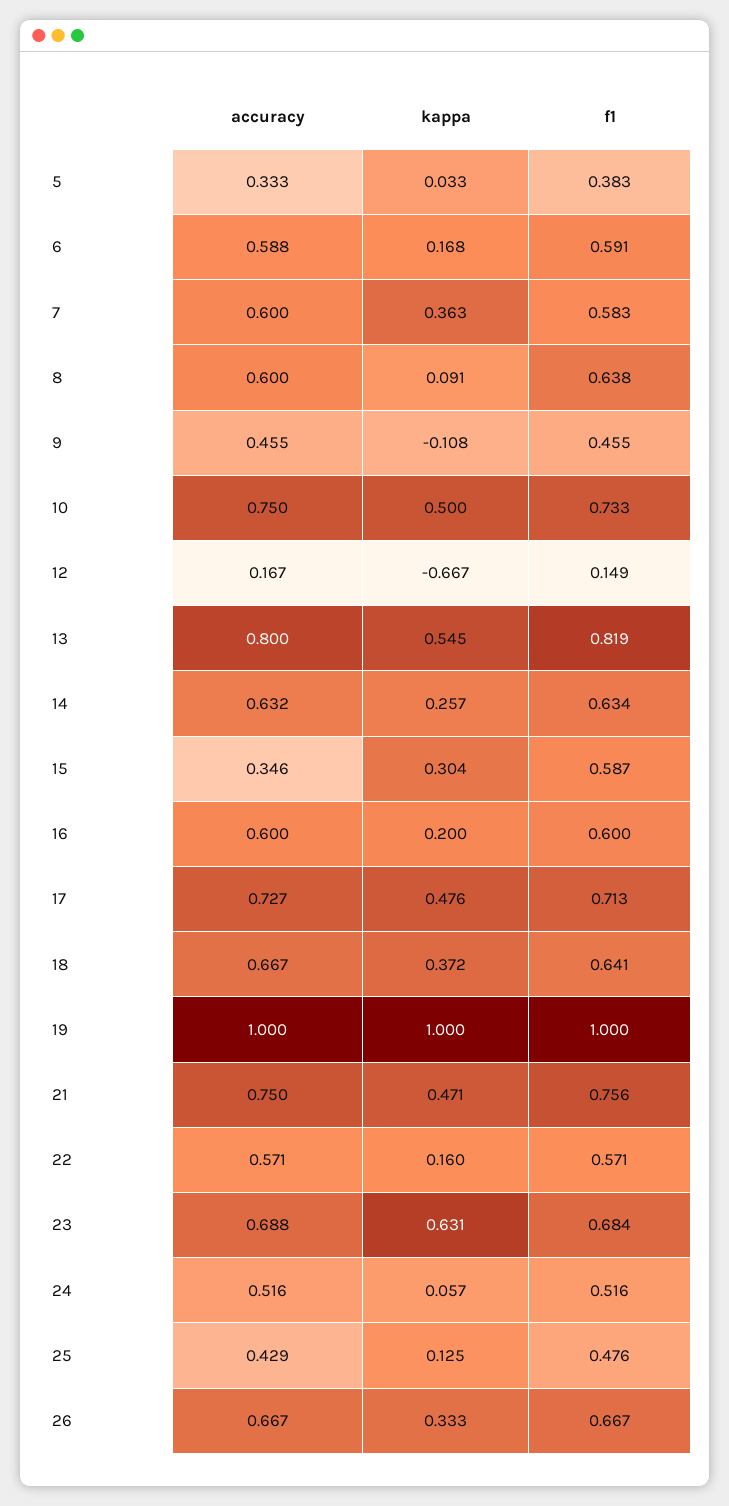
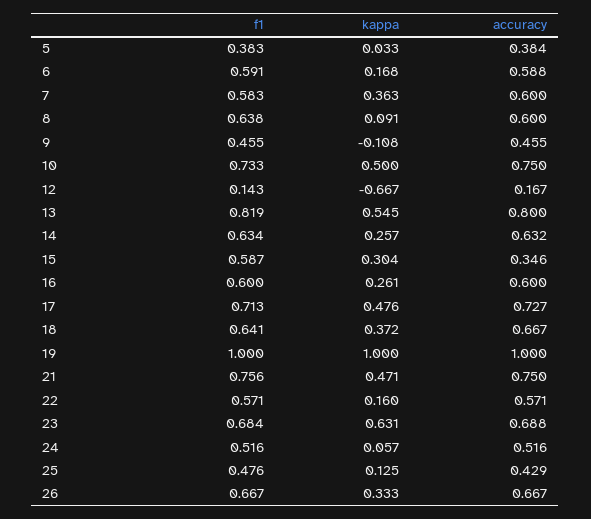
accuracy, 5: 0.333 -> 0.384
f1, 12: 0.149 -> 0.143
kappa, 16: 0.2 -> 0.261

